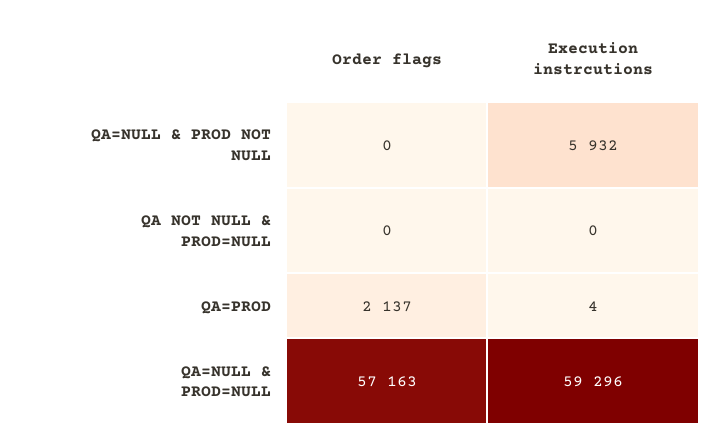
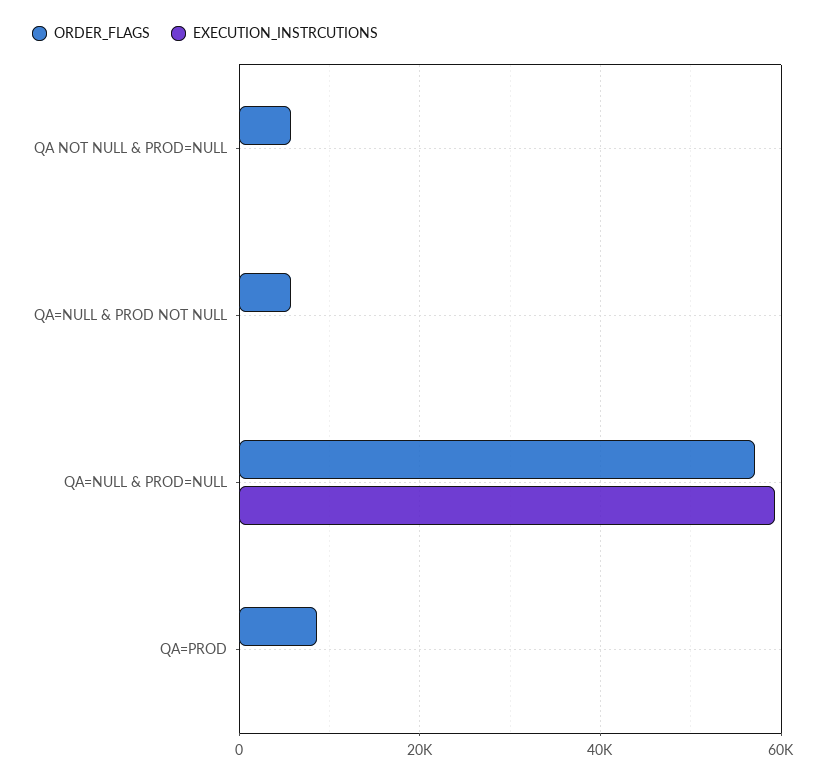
Order flags, QA=NULL & PROD NOT NULL: 0 -> 6000
Execution instrcutions, QA=NULL & PROD NOT NULL: 5932 -> 0
Order flags, QA NOT NULL & PROD=NULL: 0 -> 6000
Order flags, QA=PROD: 2137 -> 8000

